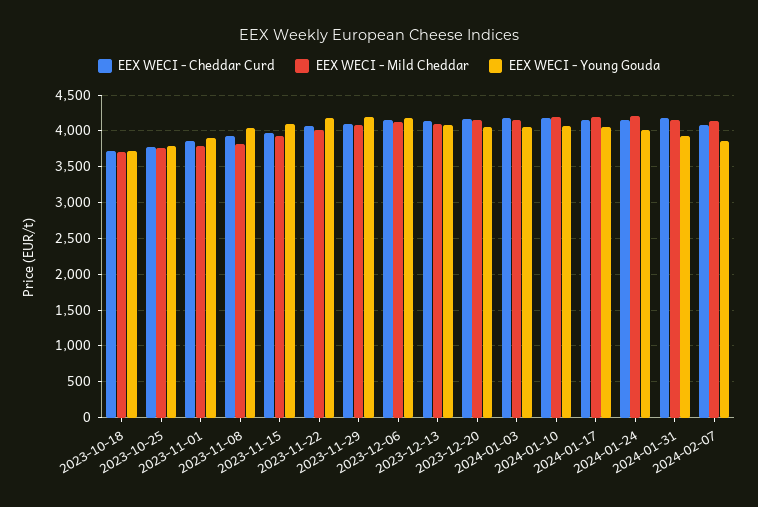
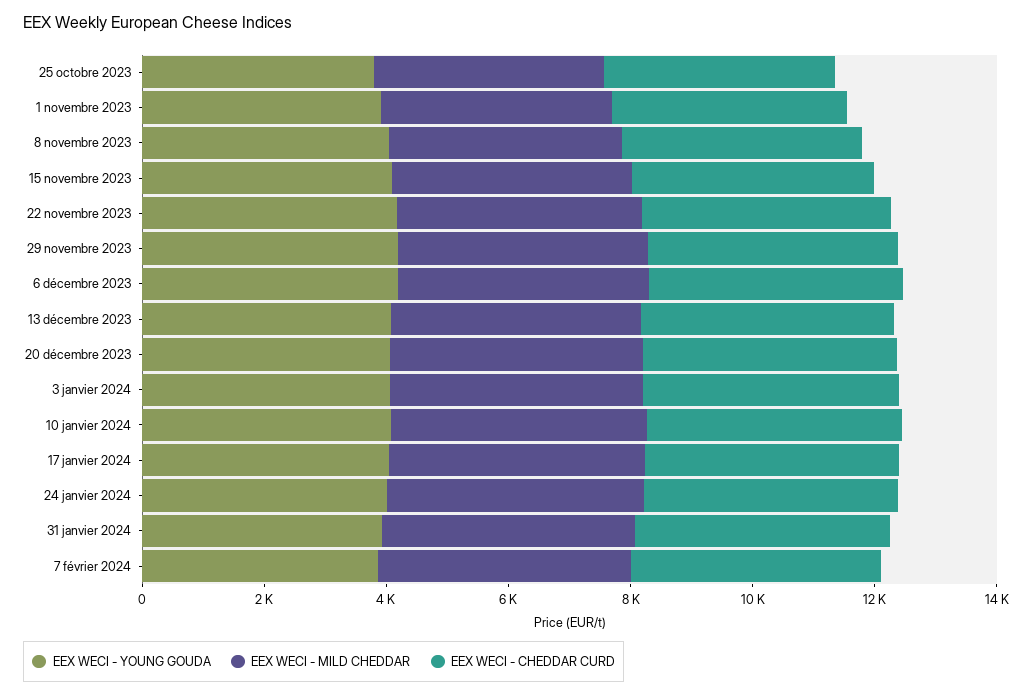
EEX WECI - Cheddar Curd, 2023-10-18: 3700 -> none
EEX WECI - Mild Cheddar, 2023-10-18: 3700 -> none
EEX WECI - Young Gouda, 2023-10-18: 3700 -> none

